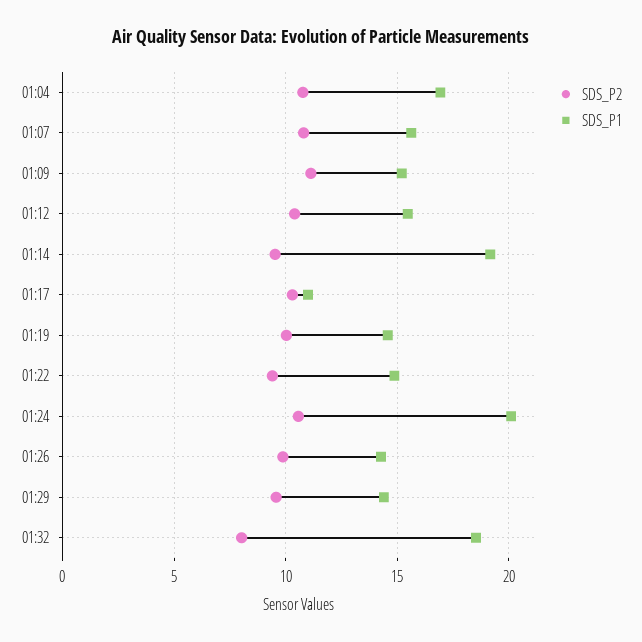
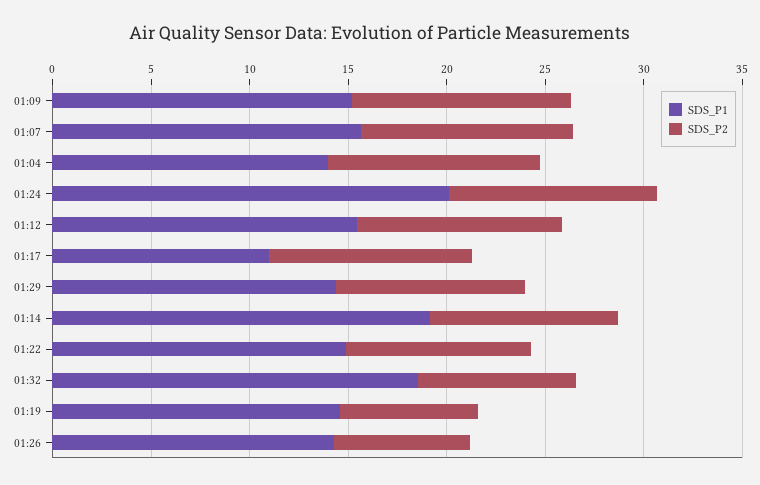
SDS_P1, 01:04: 17 -> 14
SDS_P2, 01:19: 10 -> 7
SDS_P2, 01:26: 10 -> 7

